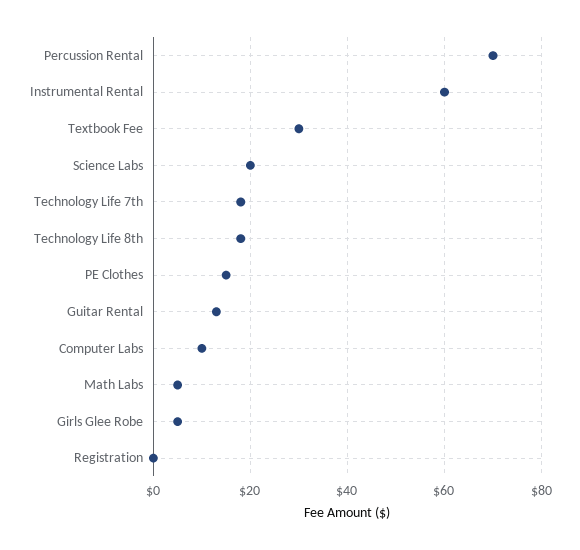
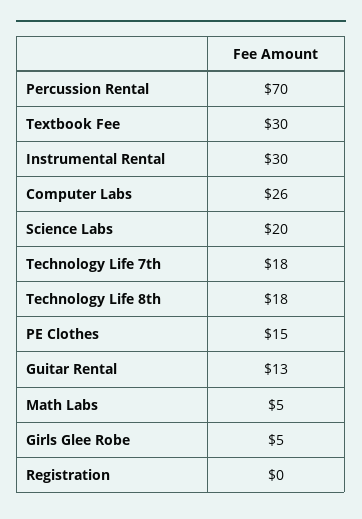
Instrumental Rental: 60 -> 30
Computer Labs: 10 -> 26

